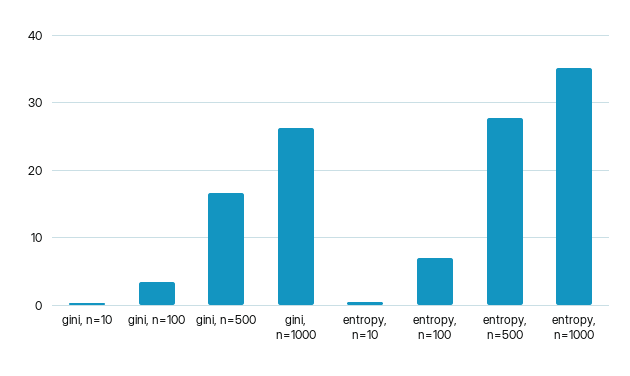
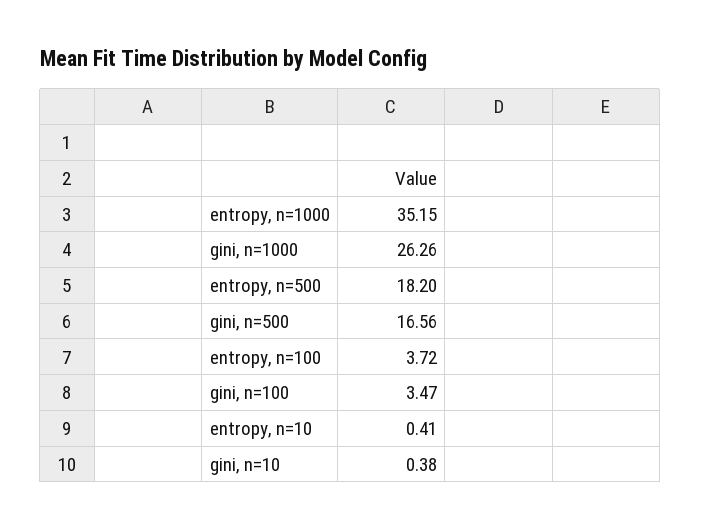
entropy, n=100: 7 -> 3.72
entropy, n=500: 28 -> 18.2

